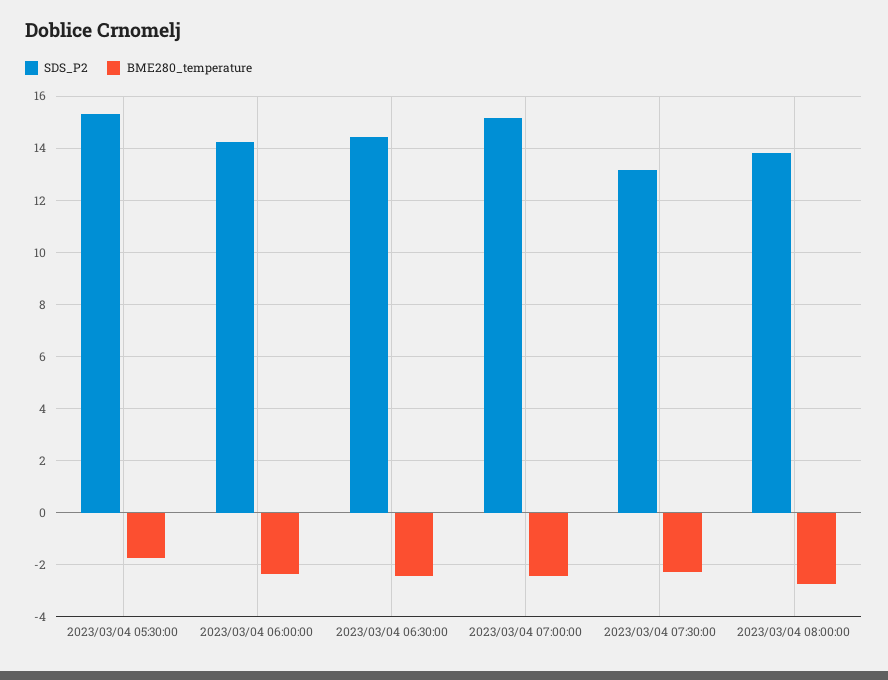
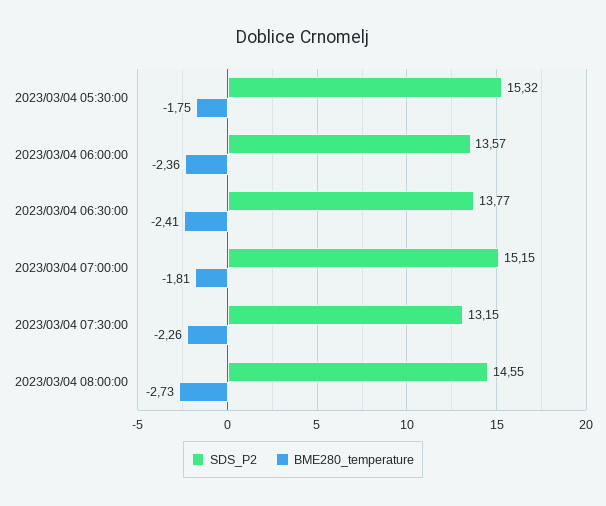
SDS_P2, 2023/03/04 06:00:00: 14.25 -> 13.57
SDS_P2, 2023/03/04 06:30:00: 14.5 -> 13.77
BME280_temperature, 2023/03/04 07:00:00: -2.5 -> -1.81
SDS_P2, 2023/03/04 08:00:00: 13.75 -> 14.55

